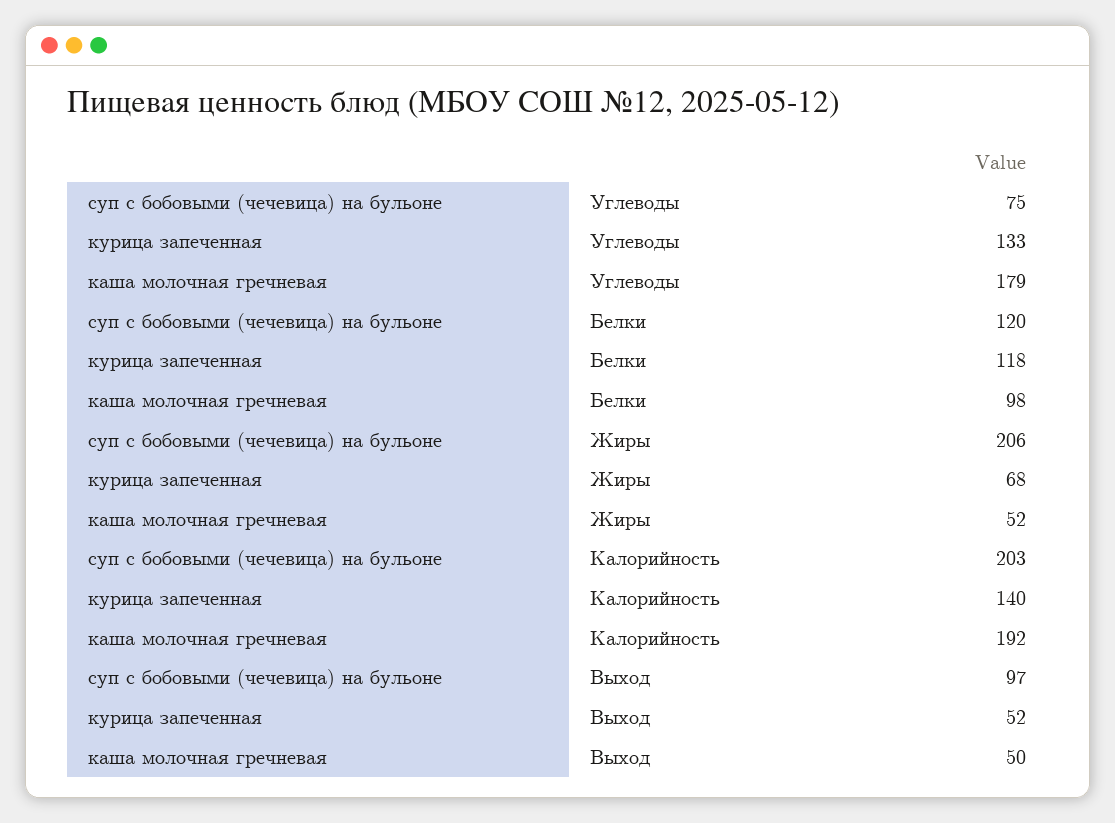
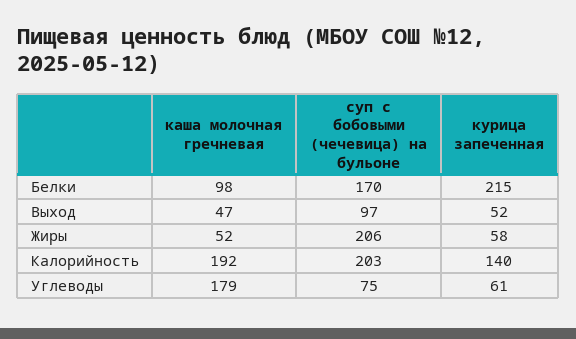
курица запеченная, Углеводы: 133 -> 61
суп с бобовыми (чечевица) на бульоне, Белки: 120 -> 170
курица запеченная, Белки: 118 -> 215
курица запеченная, Жиры: 68 -> 58
каша молочная гречневая, Выход: 50 -> 47

